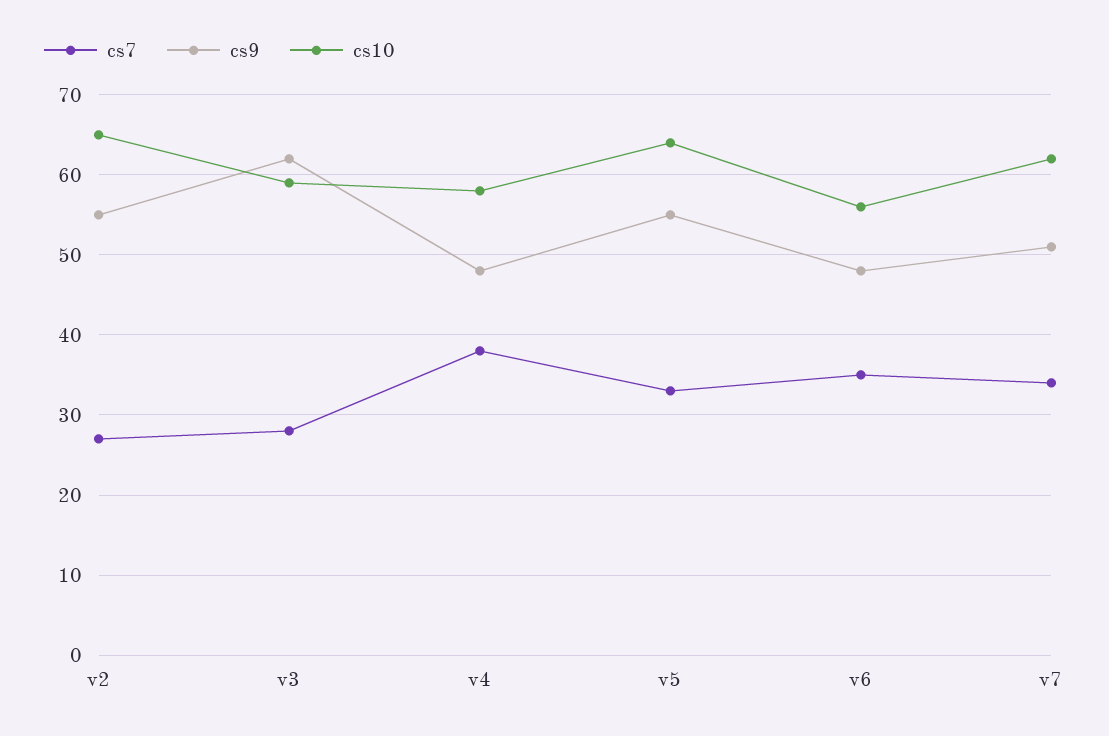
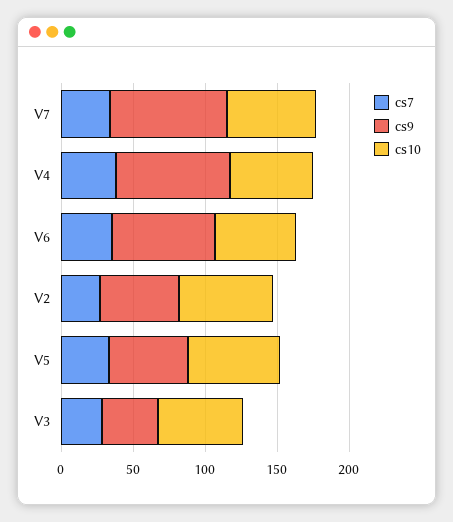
cs9, v3: 62 -> 40
cs9, v4: 48 -> 80
cs9, v6: 48 -> 70
cs9, v7: 51 -> 80

